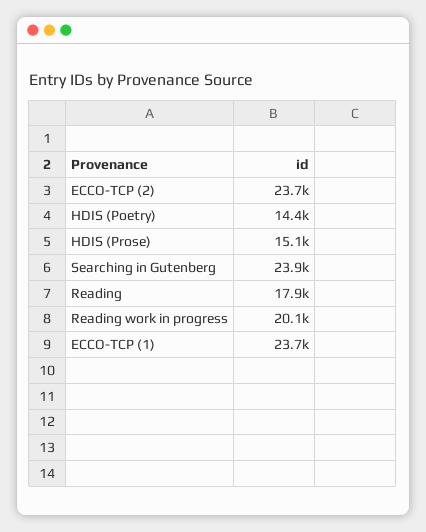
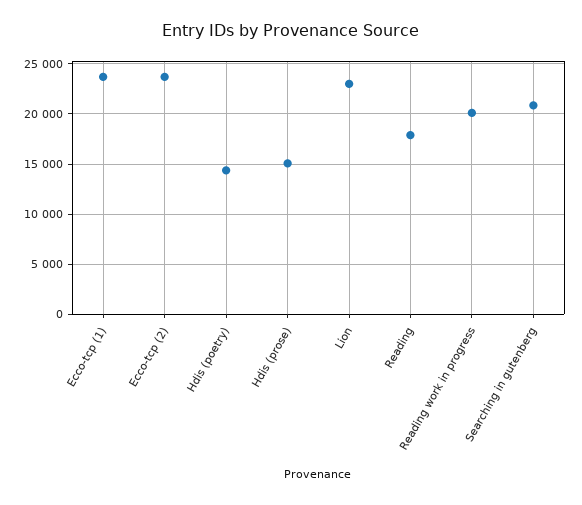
Searching in Gutenberg: 23900 -> 21000
Lion: none -> 23000

